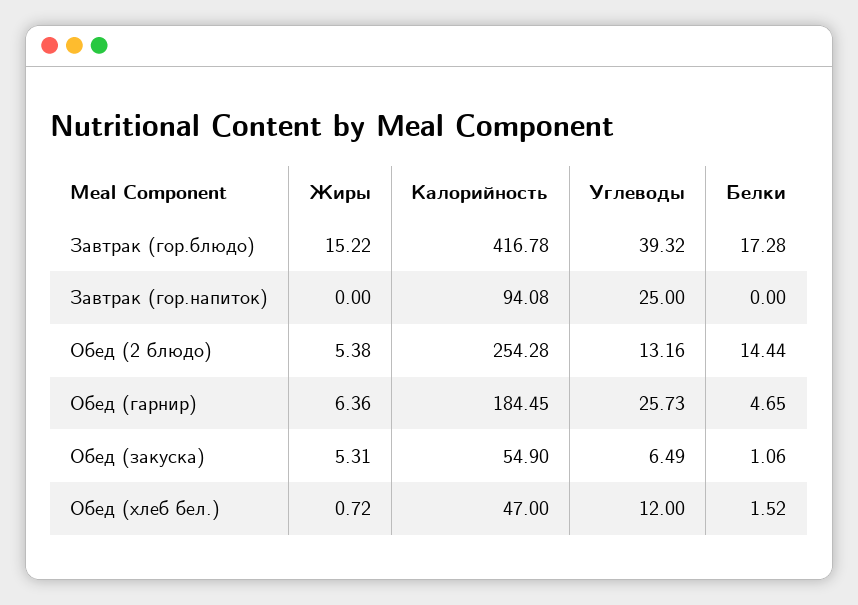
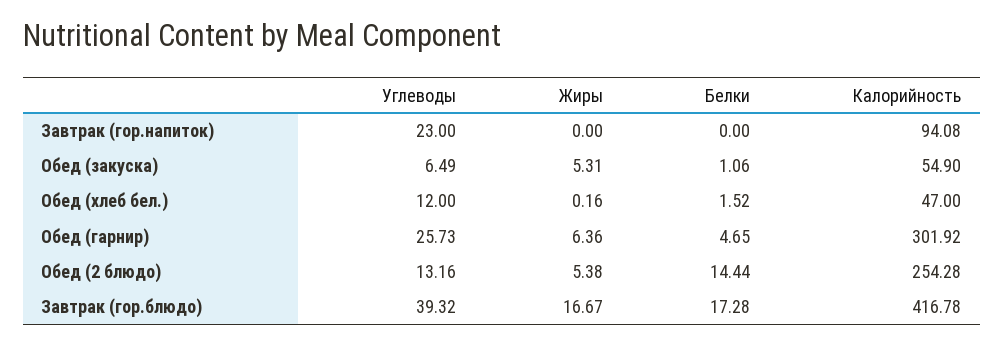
Жиры, Завтрак (гор.блюдо): 15.22 -> 16.67
Углеводы, Завтрак (гор.напиток): 25 -> 23
Калорийность, Обед (гарнир): 184.45 -> 301.92
Жиры, Обед (хлеб бел.): 0.72 -> 0.16

